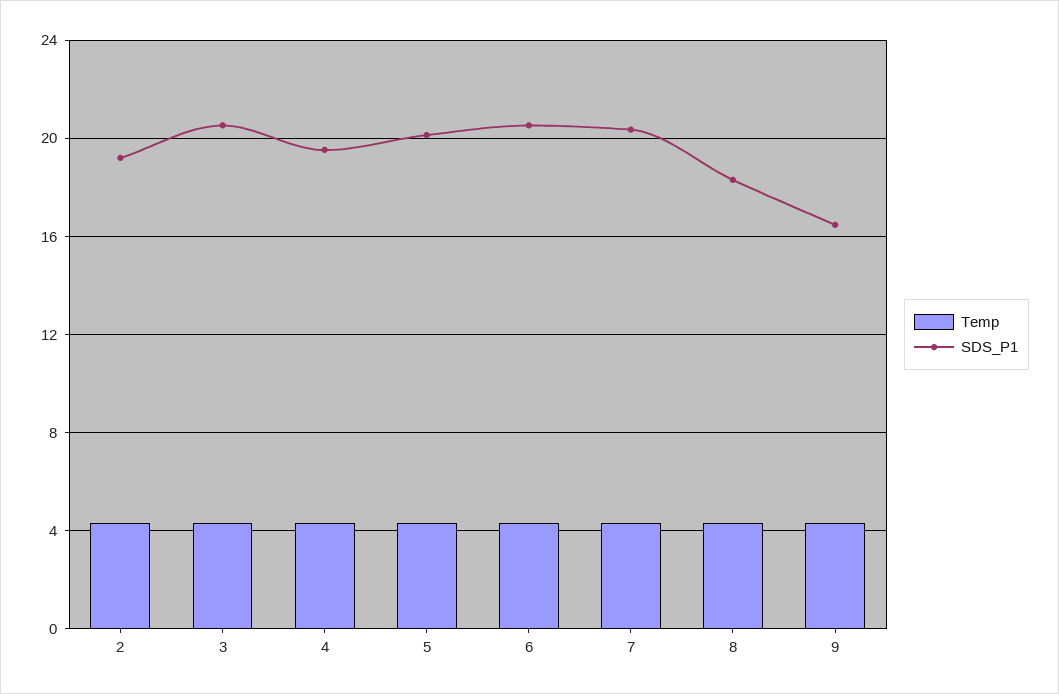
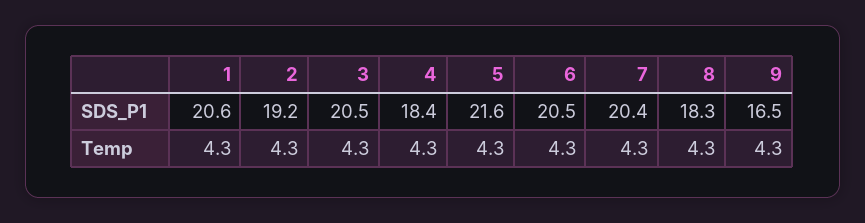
SDS_P1, 4: 19.5 -> 18.4
SDS_P1, 5: 20 -> 21.6
SDS_P1, 1: none -> 20.6
Temp, 1: none -> 4.3

